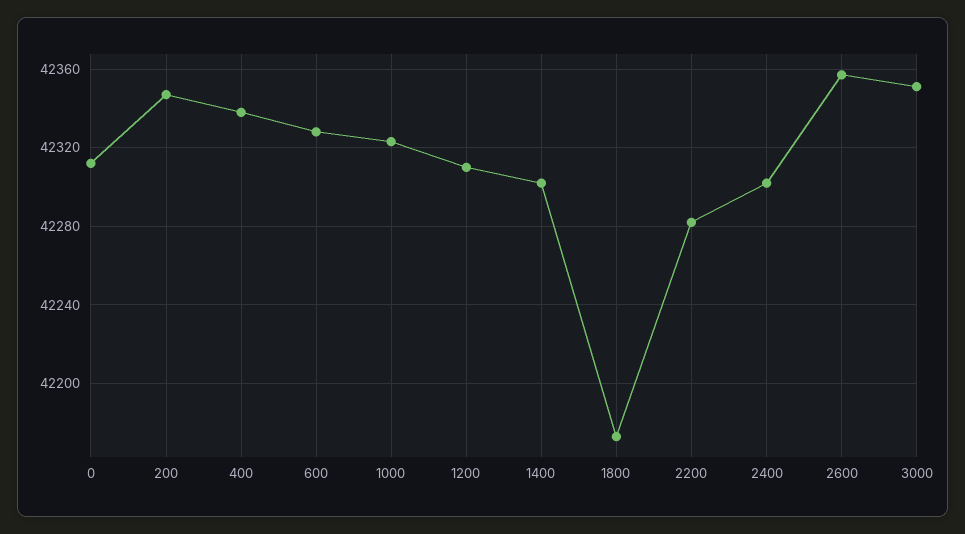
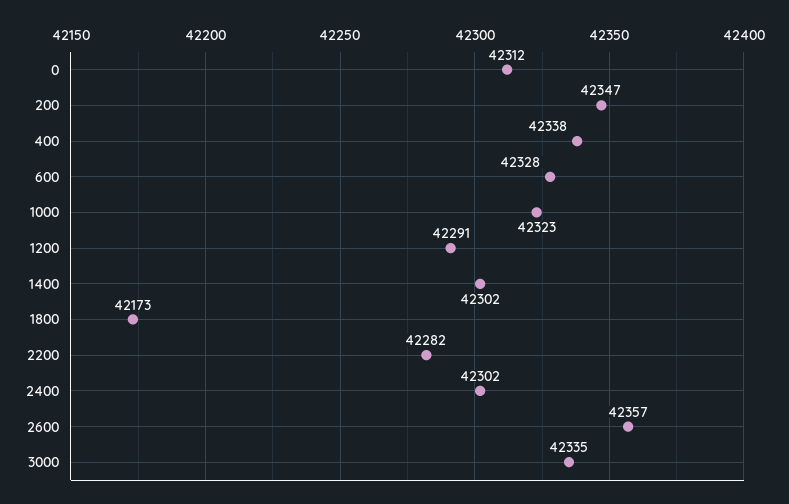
1200: 42310 -> 42291
3000: 42350 -> 42335

